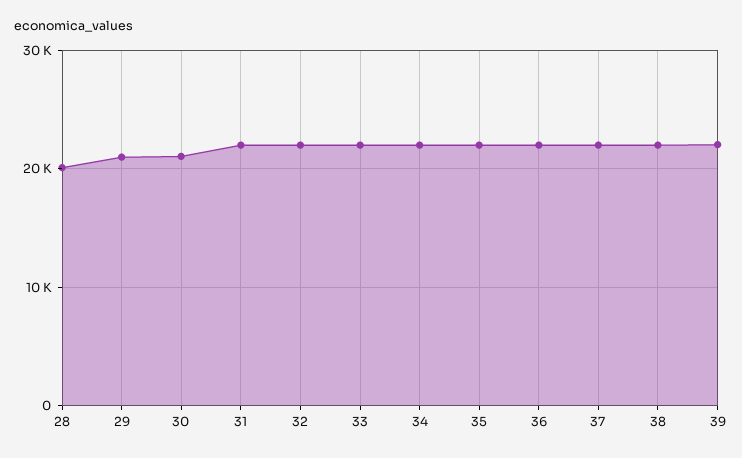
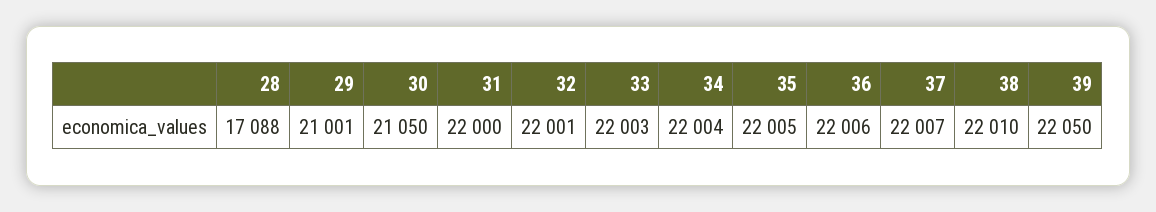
28: 20000 -> 17088

